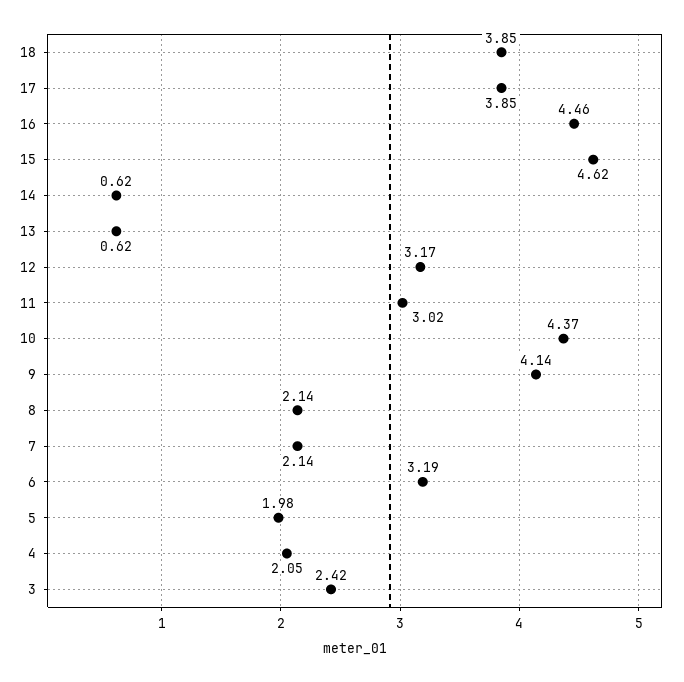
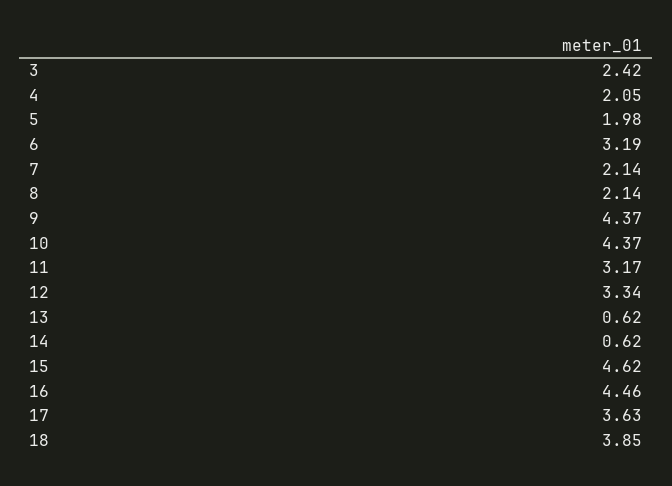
17: 3.85 -> 3.63
12: 3.17 -> 3.34
11: 3.02 -> 3.17
9: 4.14 -> 4.37

